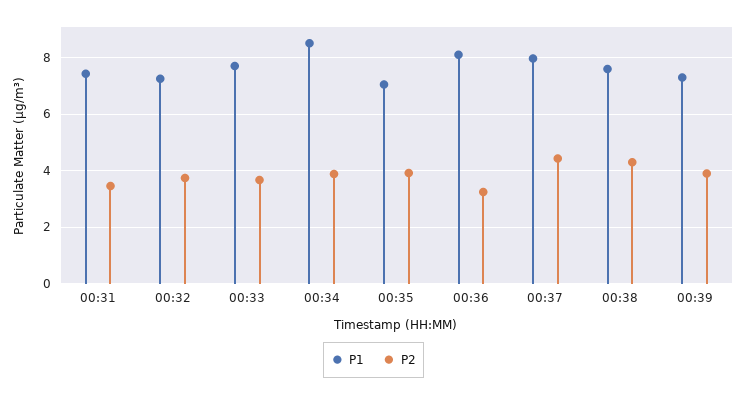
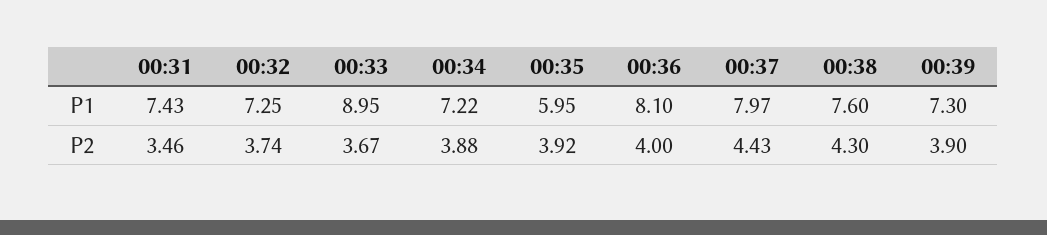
P1, 00:33: 7.75 -> 8.95
P1, 00:34: 8.5 -> 7.22
P1, 00:35: 7 -> 5.95
P2, 00:36: 3.25 -> 4

